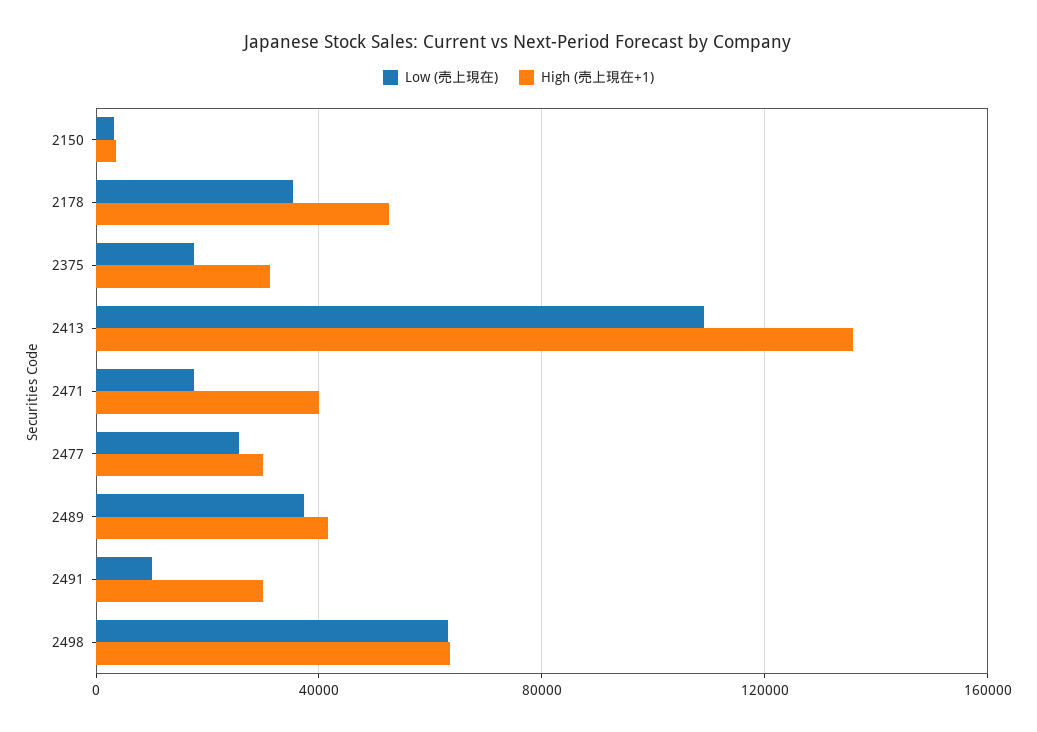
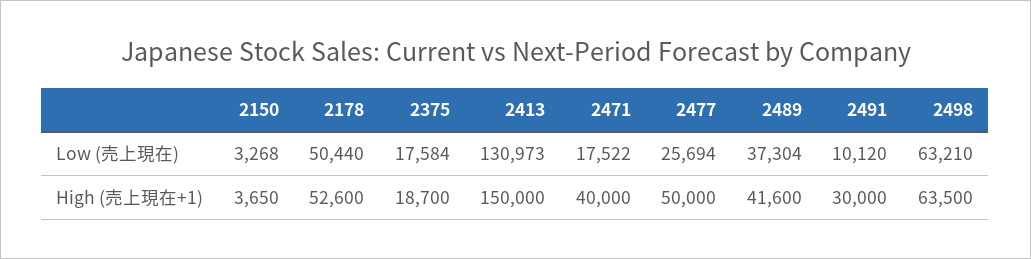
Low (売上現在), 2178: 35000 -> 50440
High (売上現在+1), 2375: 30000 -> 18700
Low (売上現在), 2413: 110000 -> 130973
High (売上現在+1), 2413: 135000 -> 150000
High (売上現在+1), 2477: 30000 -> 50000

